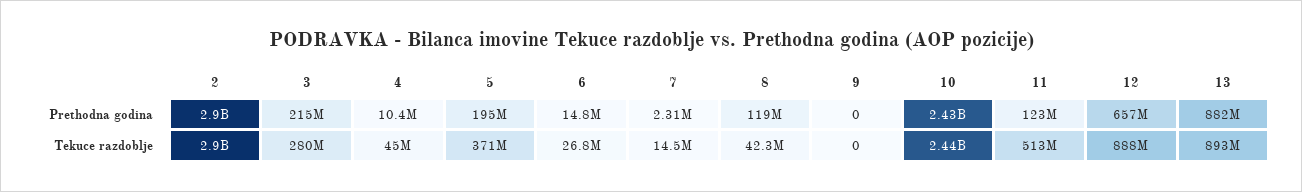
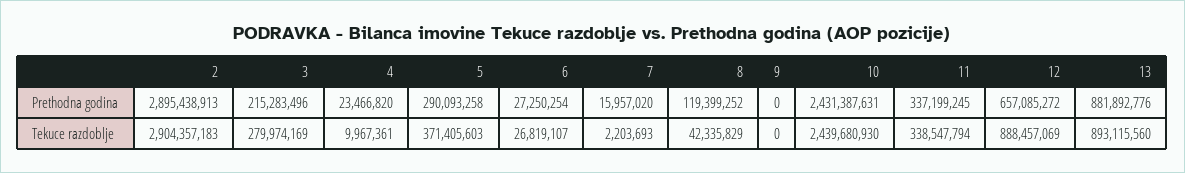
4, Prethodna godina: 10400000 -> 23466820
5, Prethodna godina: 195000000 -> 290093258
6, Prethodna godina: 14800000 -> 27250254
7, Prethodna godina: 2310000 -> 15957020
11, Prethodna godina: 123000000 -> 337199245
4, Tekuce razdoblje: 45000000 -> 9967361
7, Tekuce razdoblje: 14500000 -> 2203693
11, Tekuce razdoblje: 513000000 -> 338547794

